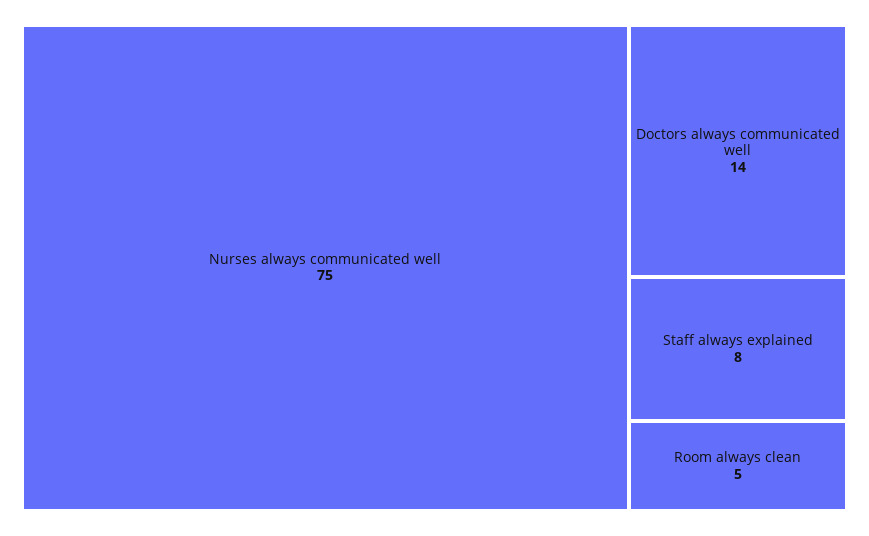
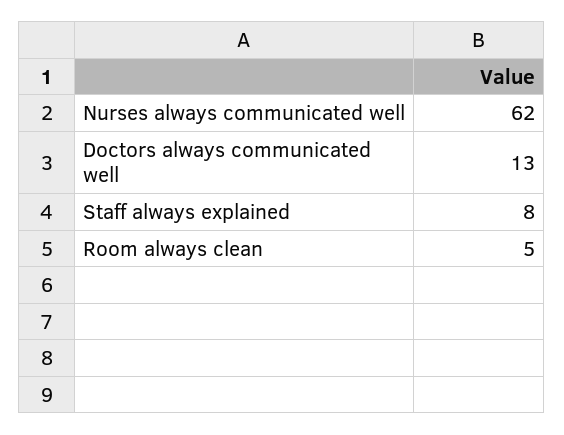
Nurses always communicated well: 75 -> 62
Doctors always communicated well: 14 -> 13

